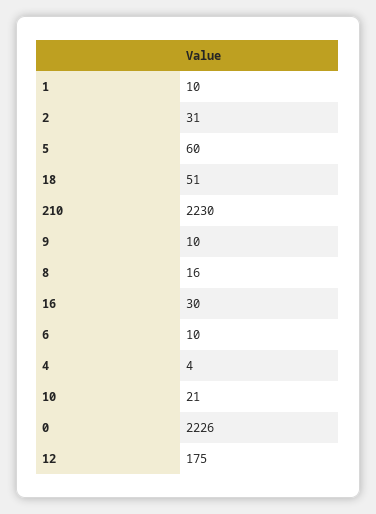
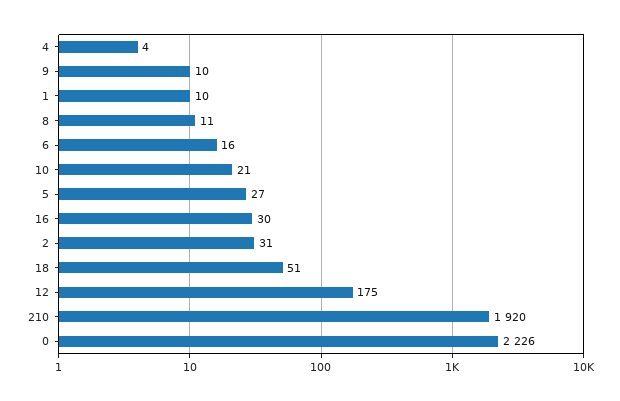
5: 60 -> 27
210: 2230 -> 1920
8: 16 -> 11
6: 10 -> 16

